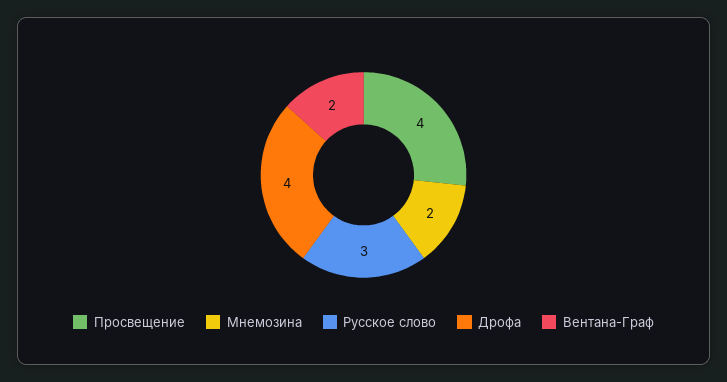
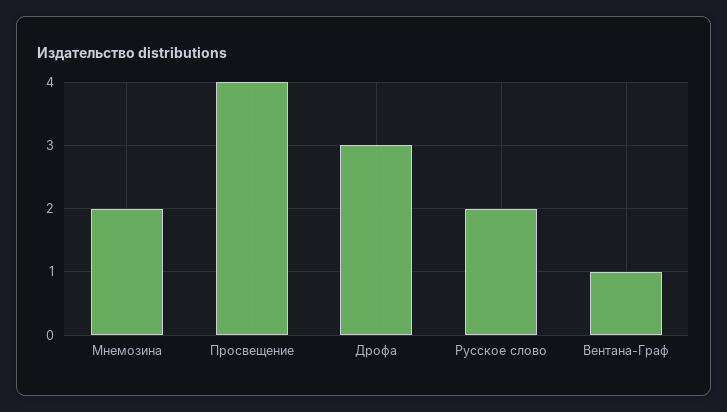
Русское слово: 3 -> 2
Дрофа: 4 -> 3
Вентана-Граф: 2 -> 1

